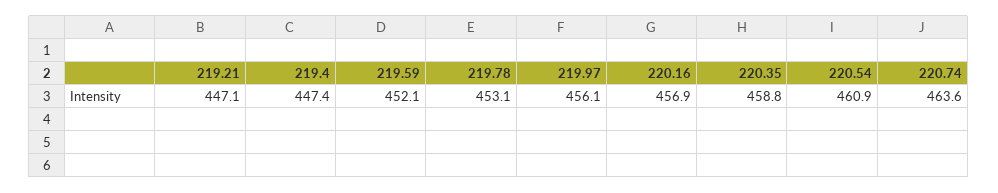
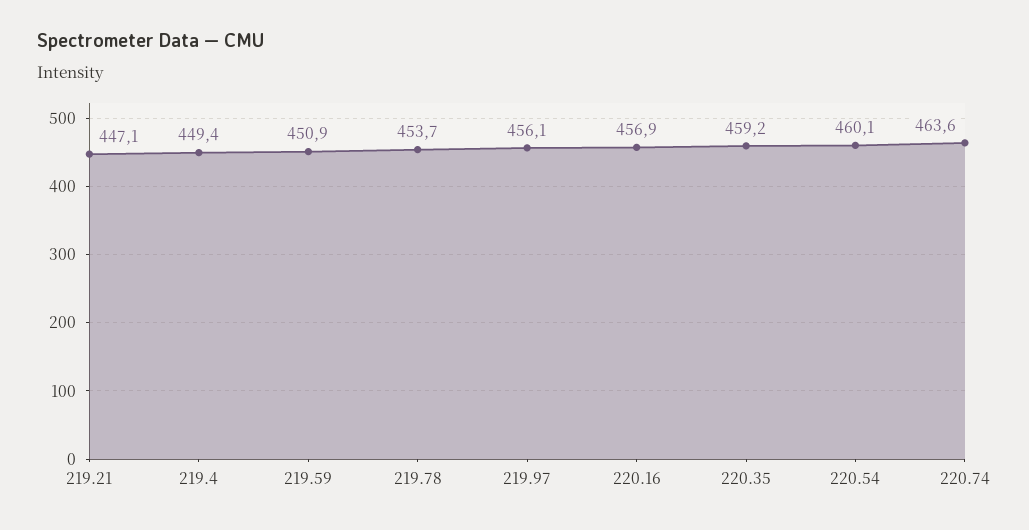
219.4: 447.4 -> 449.4
219.59: 452.1 -> 450.9
219.78: 453.1 -> 453.7
220.35: 458.8 -> 459.2
220.54: 460.9 -> 460.1

